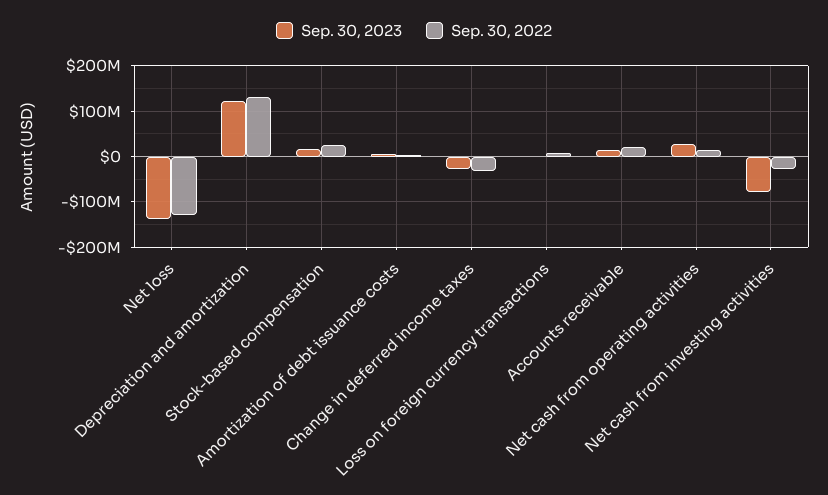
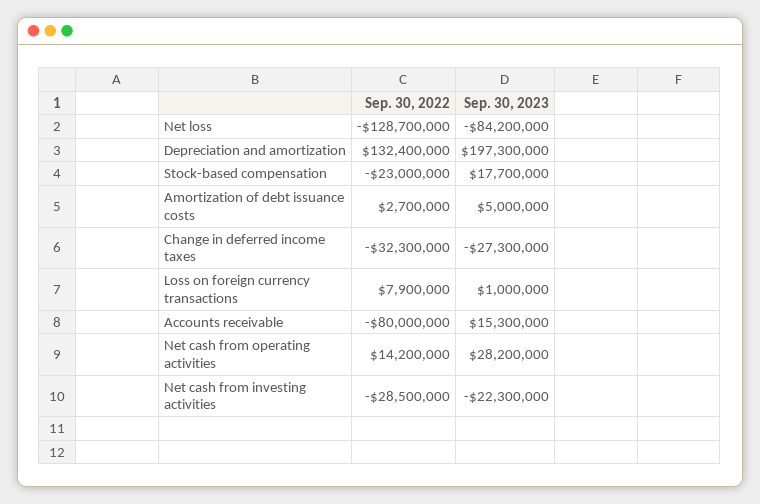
Sep. 30, 2023, Net loss: -140000000 -> -84200000
Sep. 30, 2023, Depreciation and amortization: 120000000 -> 197300000
Sep. 30, 2022, Stock-based compensation: 20000000 -> -23000000
Sep. 30, 2022, Accounts receivable: 20000000 -> -80000000
Sep. 30, 2023, Net cash from investing activities: -80000000 -> -22300000

